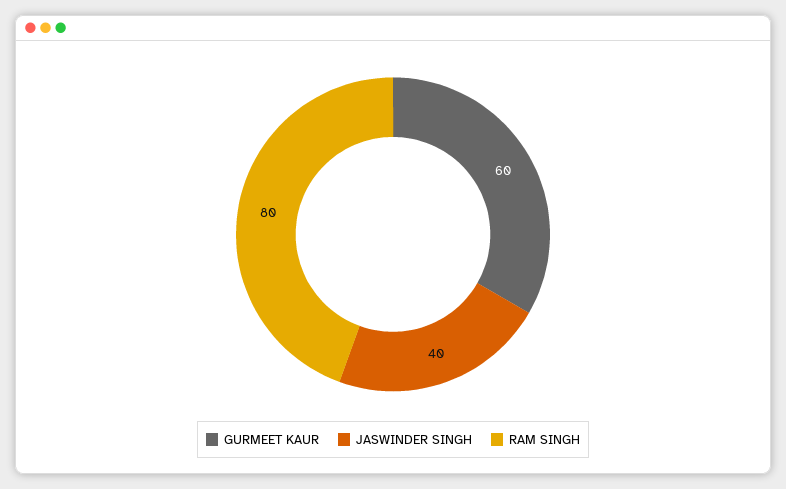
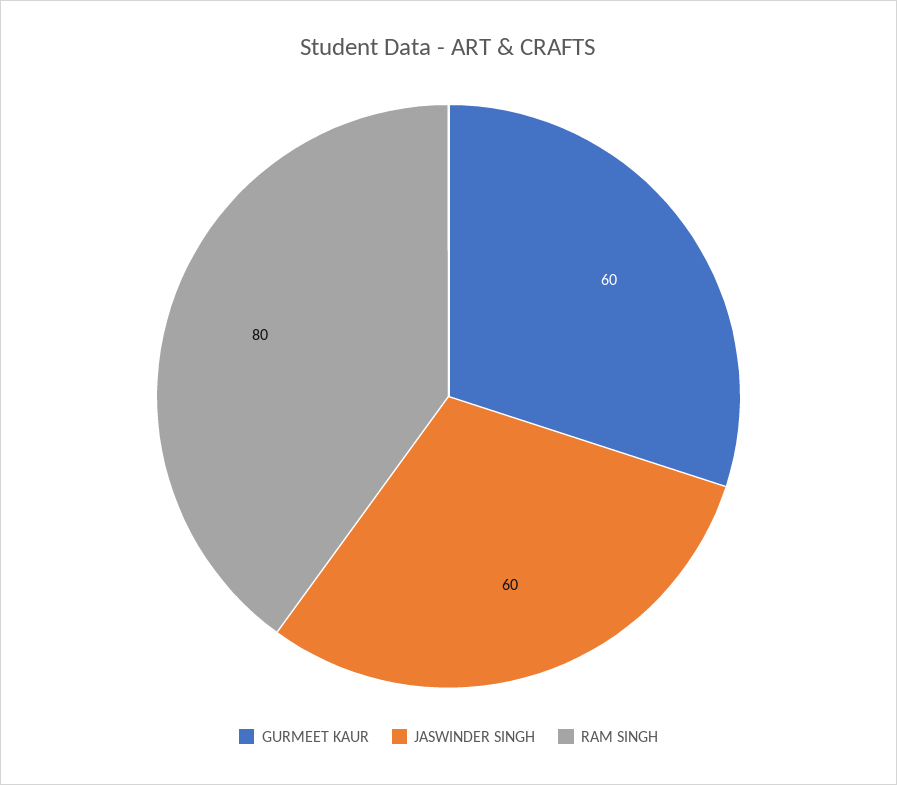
JASWINDER SINGH: 40 -> 60

